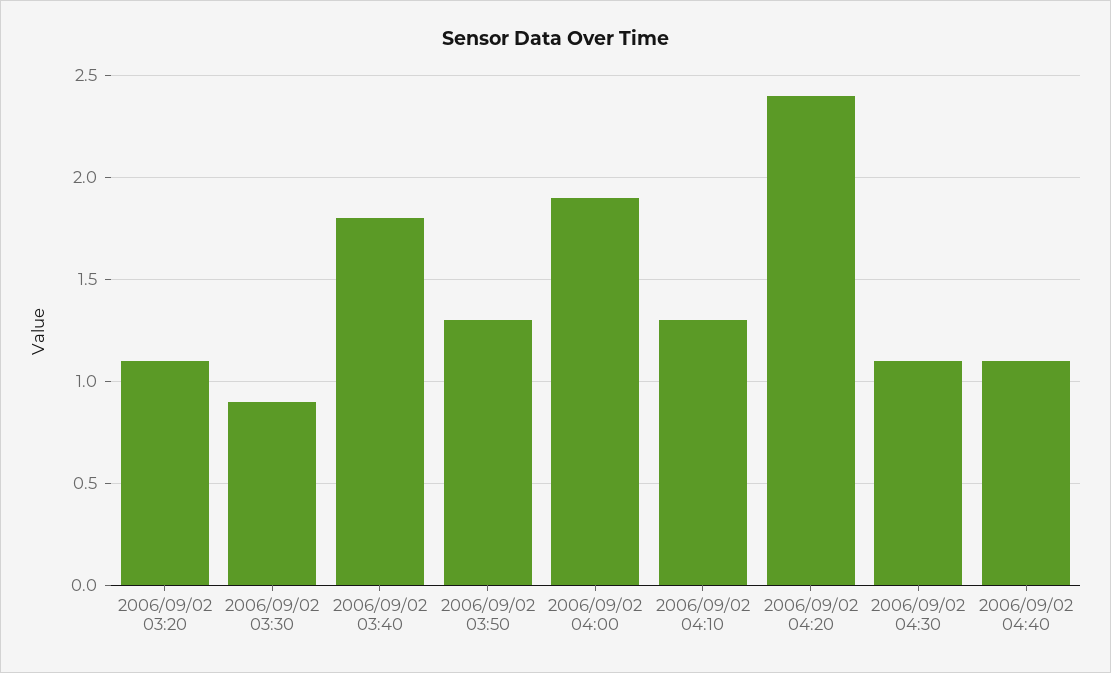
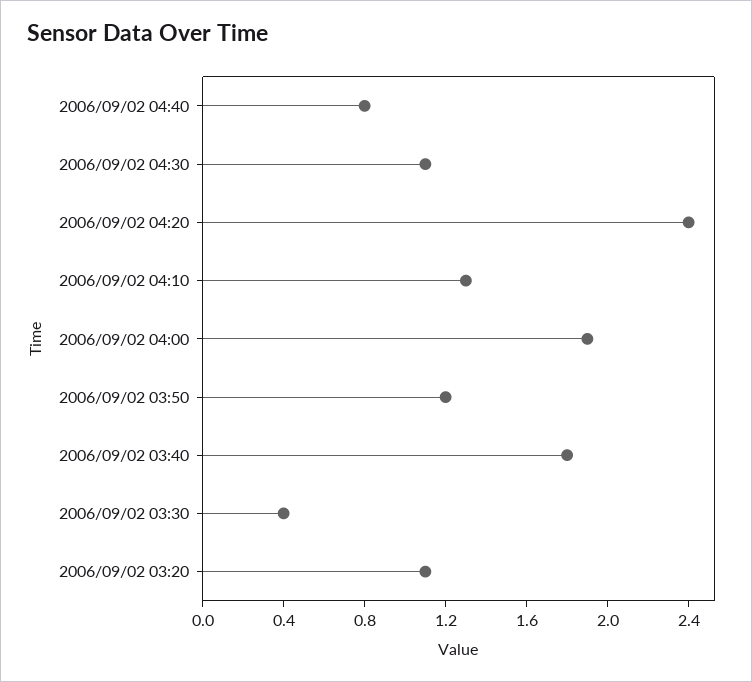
2006/09/02 03:30: 0.9 -> 0.4
2006/09/02 03:50: 1.3 -> 1.2
2006/09/02 04:40: 1.1 -> 0.8

